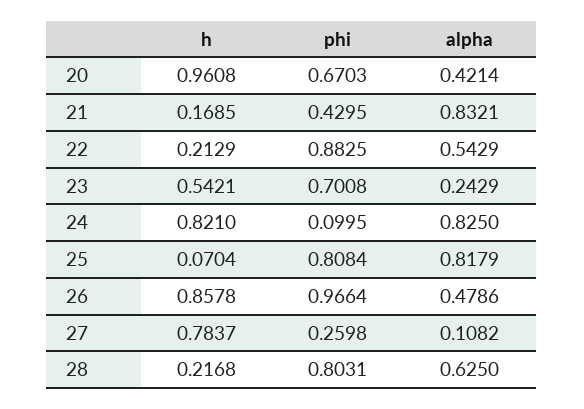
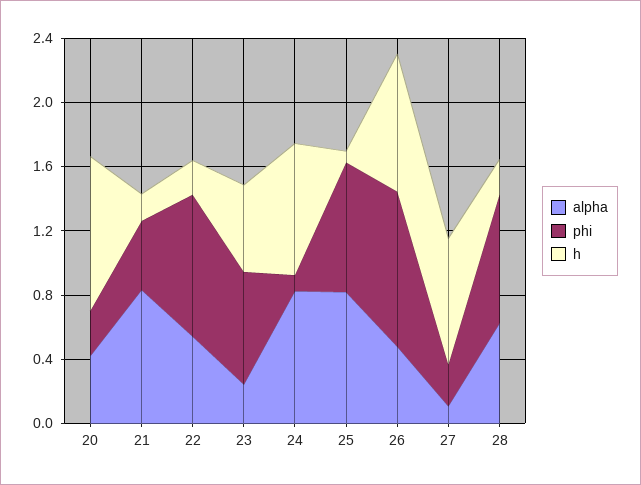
phi, 20: 0.6703 -> 0.3

